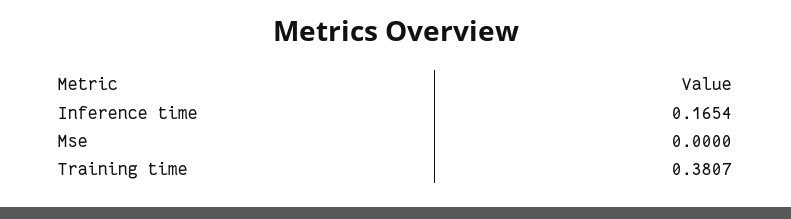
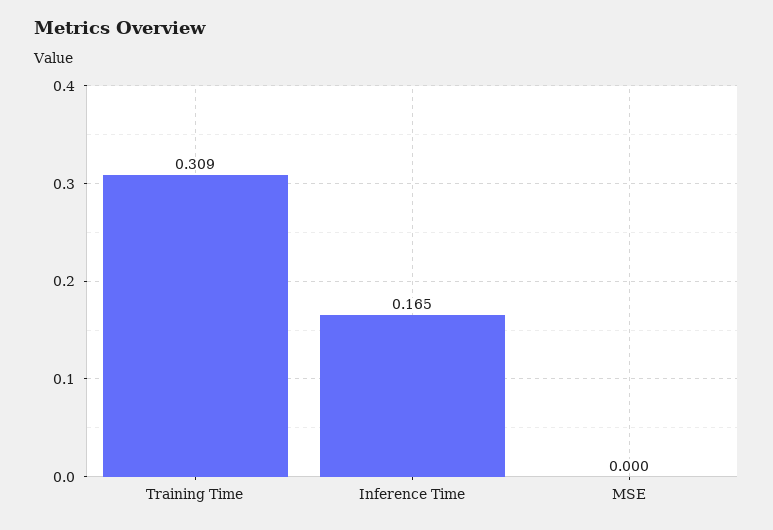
Training time: 0.3807 -> 0.309

